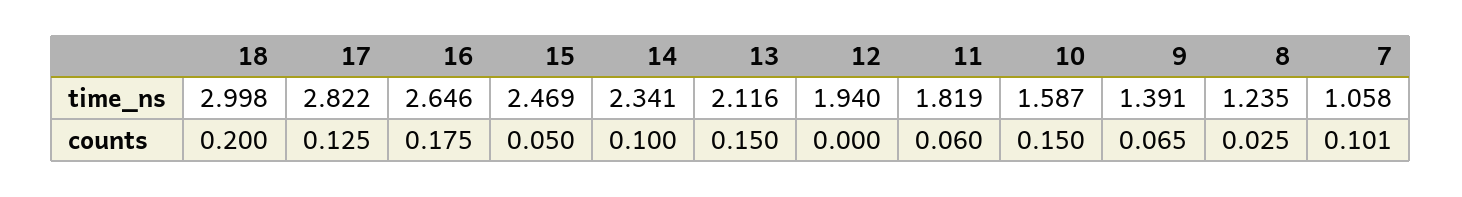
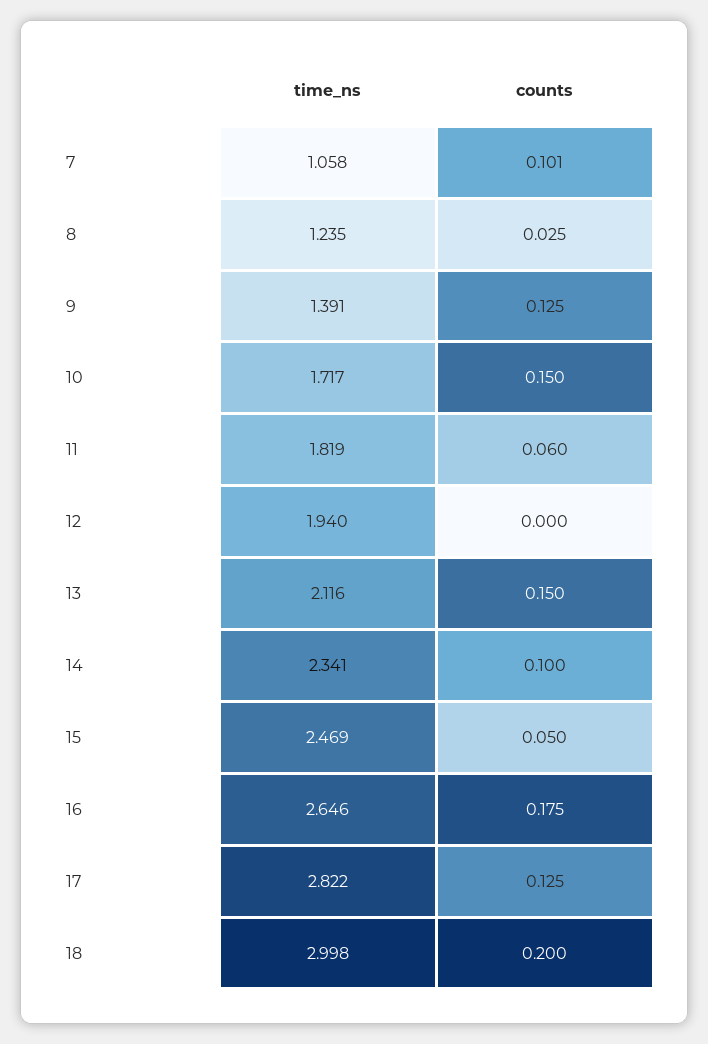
10, time_ns: 1.587 -> 1.717
9, counts: 0.065 -> 0.125

